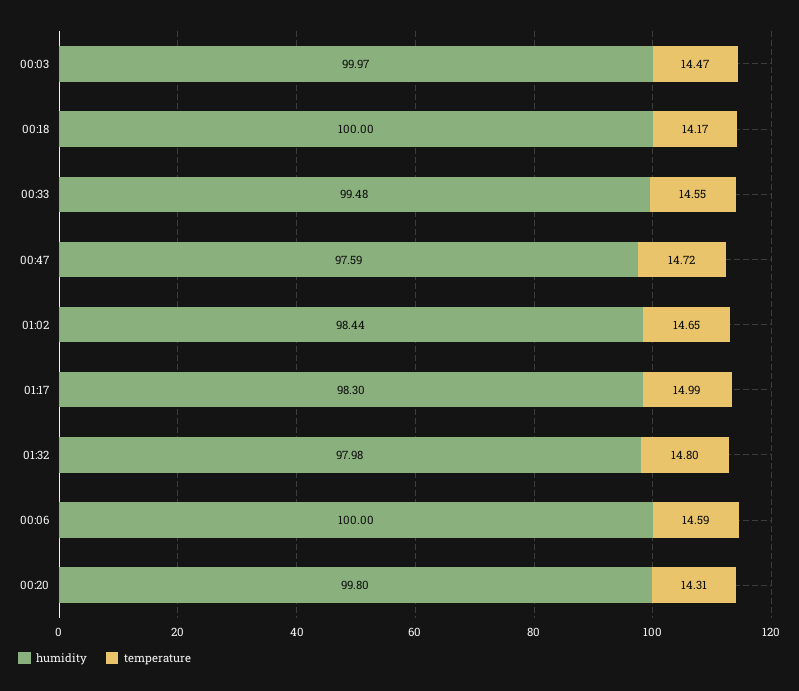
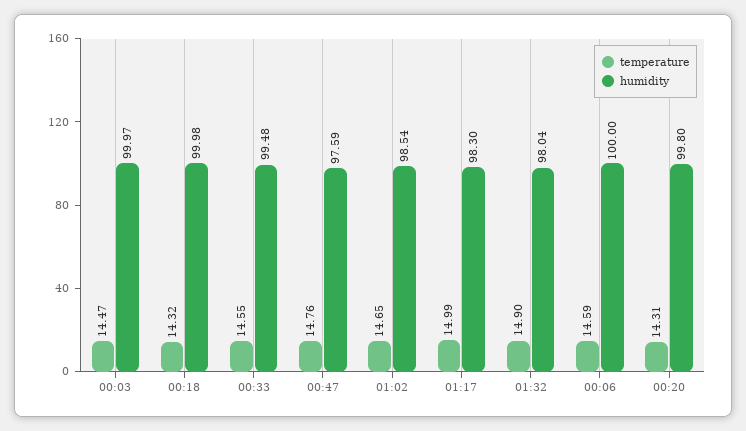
humidity, 00:18: 100 -> 99.98
temperature, 00:18: 14.17 -> 14.32
temperature, 00:47: 14.72 -> 14.76
humidity, 01:02: 98.44 -> 98.54
humidity, 01:32: 97.98 -> 98.04
temperature, 01:32: 14.8 -> 14.9

